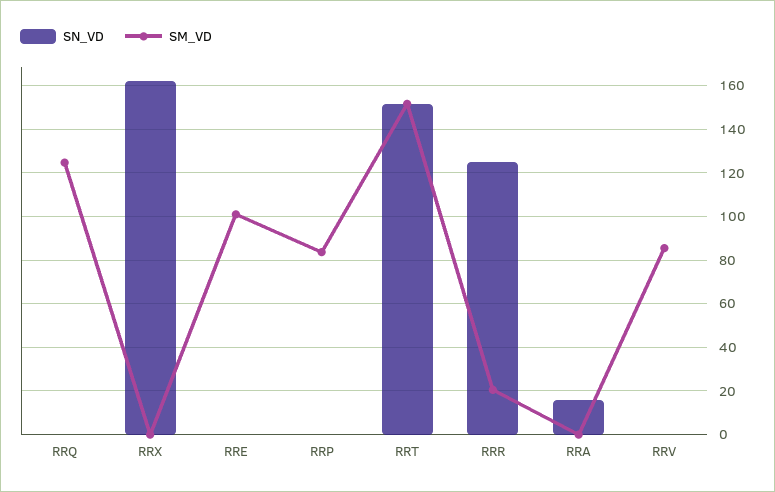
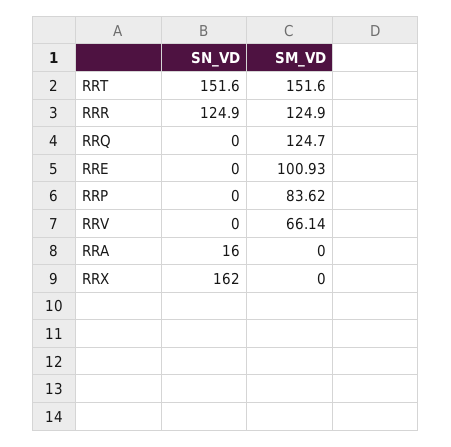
SM_VD, RRR: 20 -> 124.9
SM_VD, RRV: 85 -> 66.14

